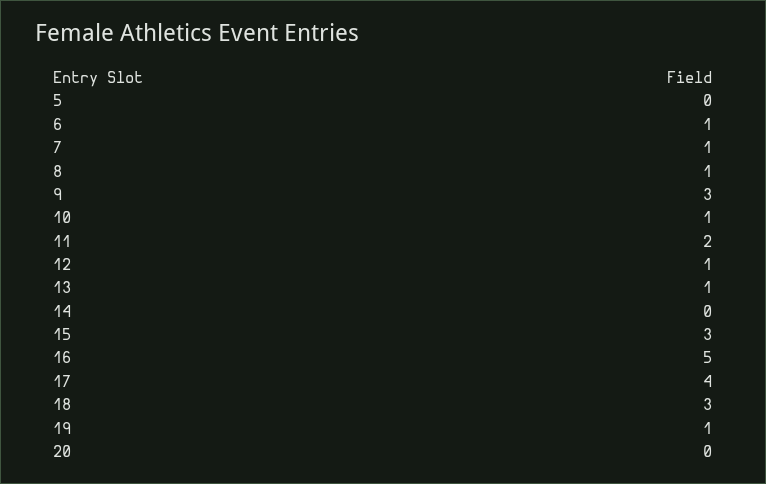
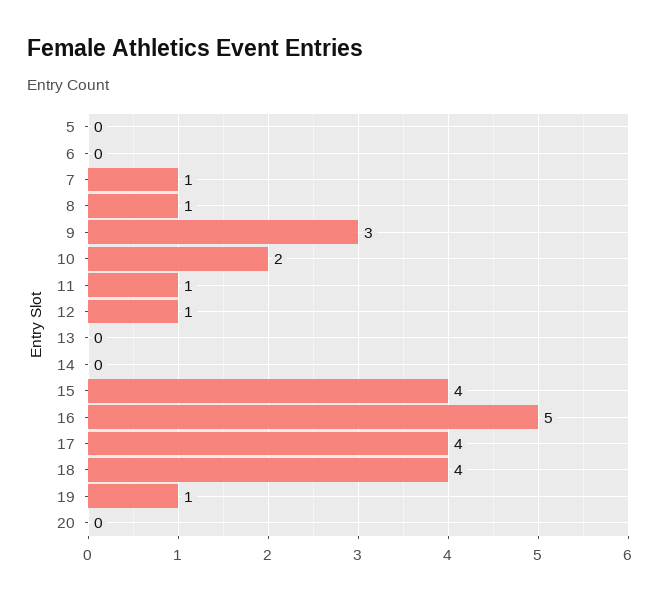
6: 1 -> 0
10: 1 -> 2
11: 2 -> 1
13: 1 -> 0
15: 3 -> 4
18: 3 -> 4

